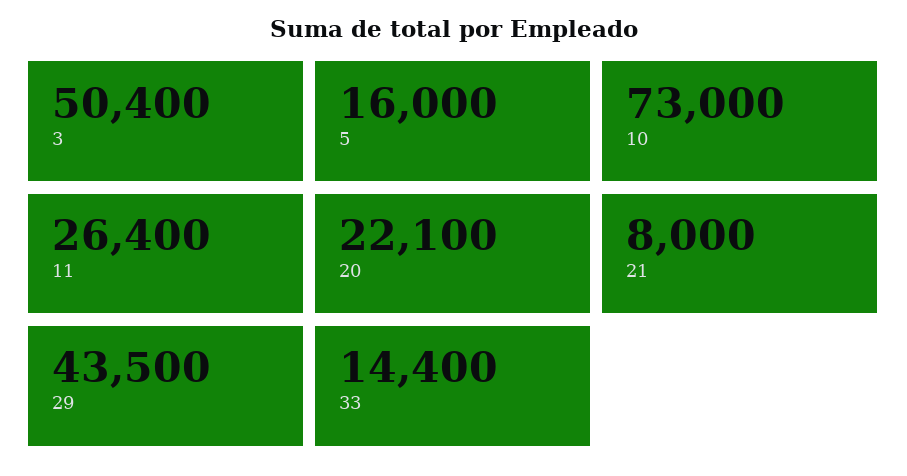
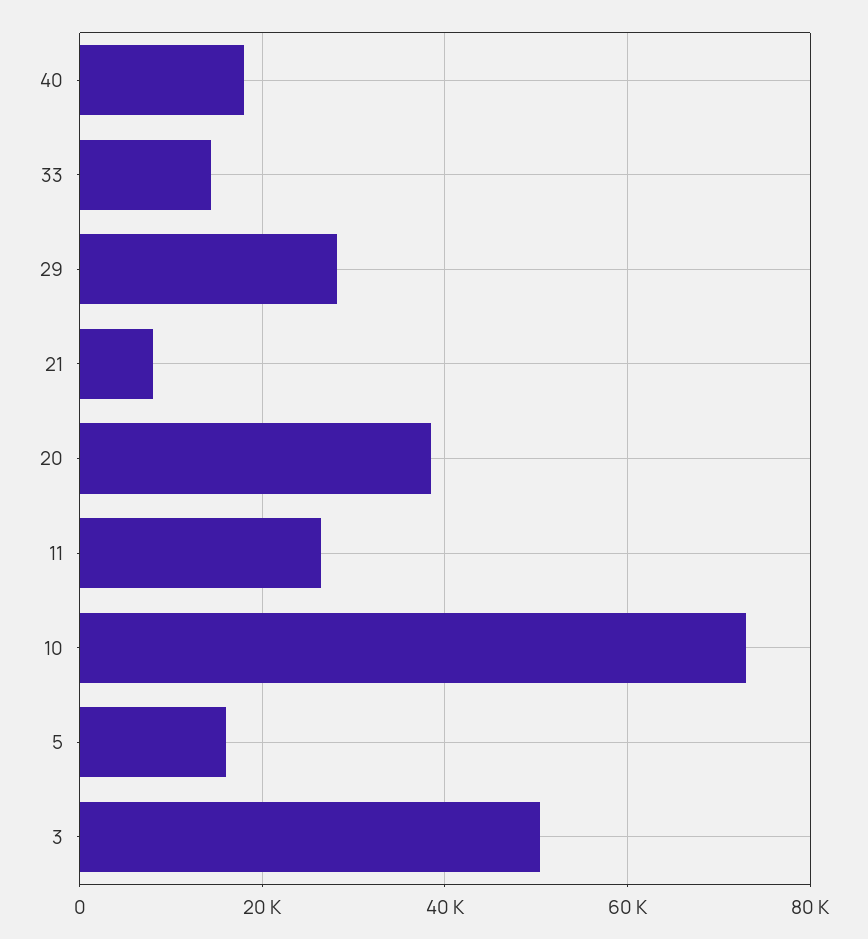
20: 22100 -> 38000
29: 43500 -> 28000
40: none -> 18000

